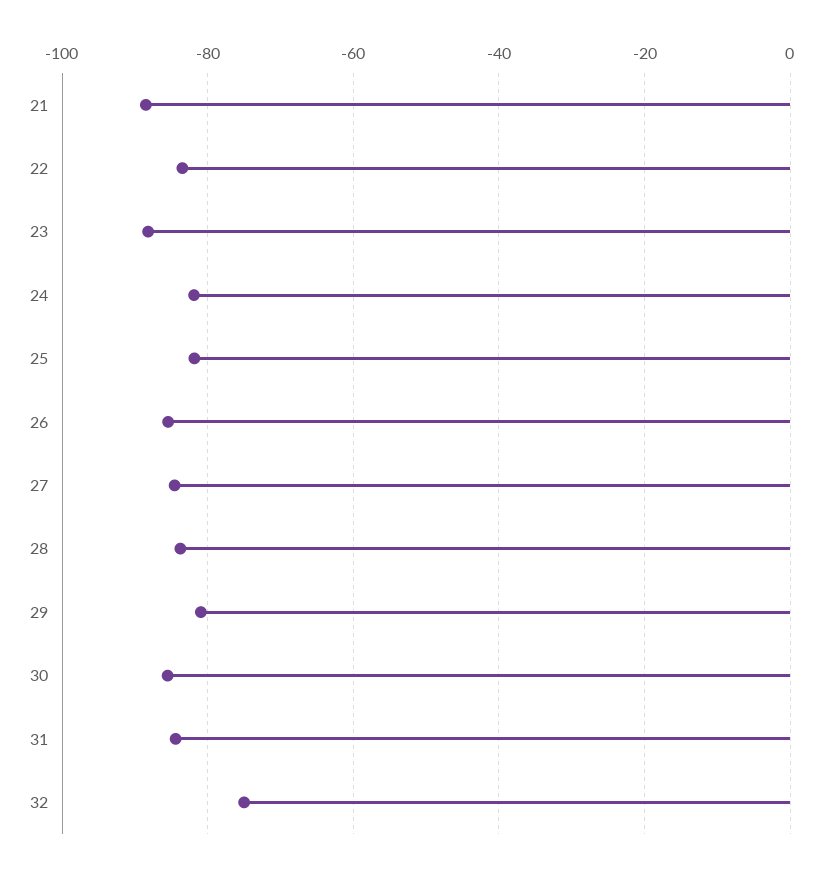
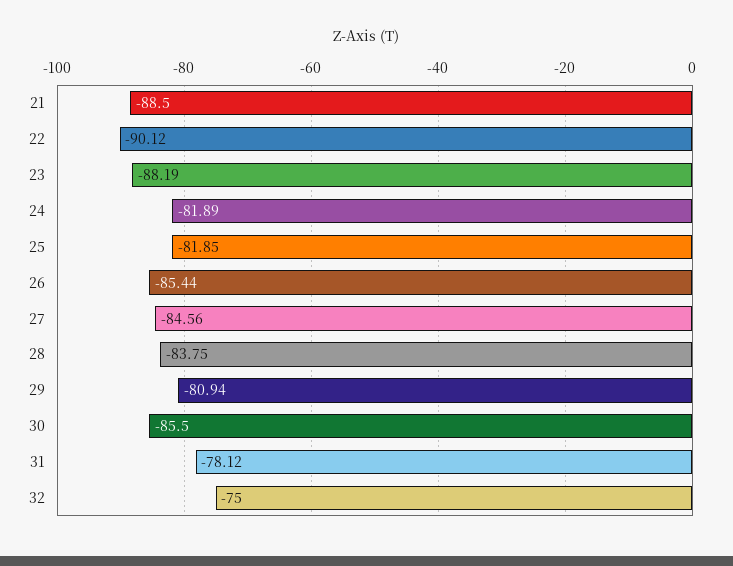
22: -84 -> -90.12
31: -84 -> -78.12

